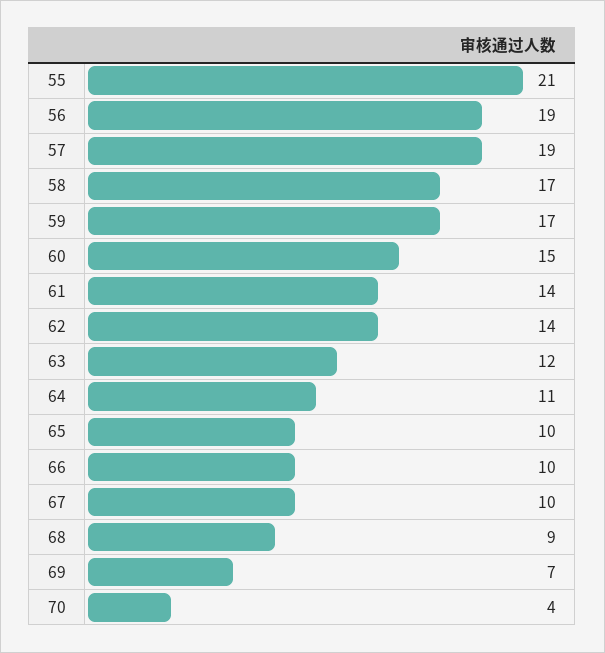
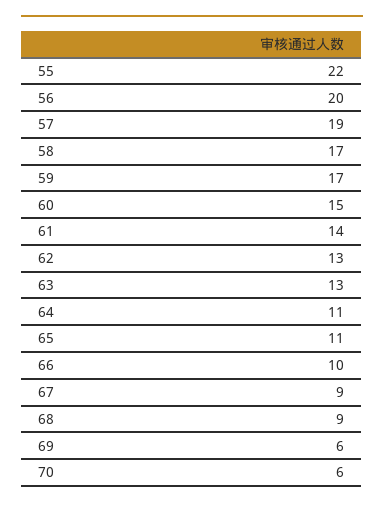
55: 21 -> 22
56: 19 -> 20
62: 14 -> 13
63: 12 -> 13
65: 10 -> 11
67: 10 -> 9
69: 7 -> 6
70: 4 -> 6

